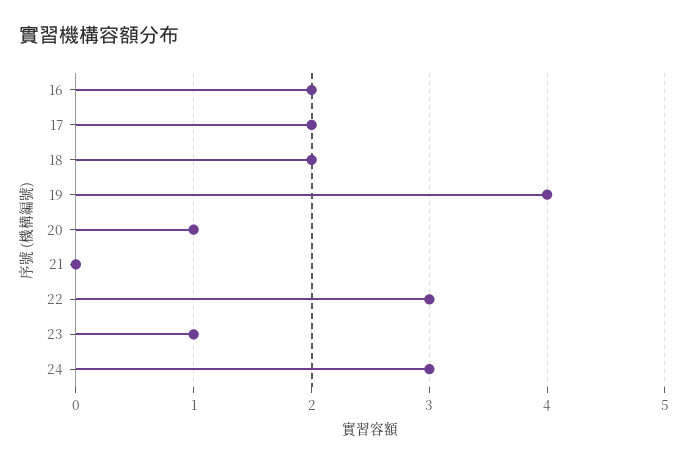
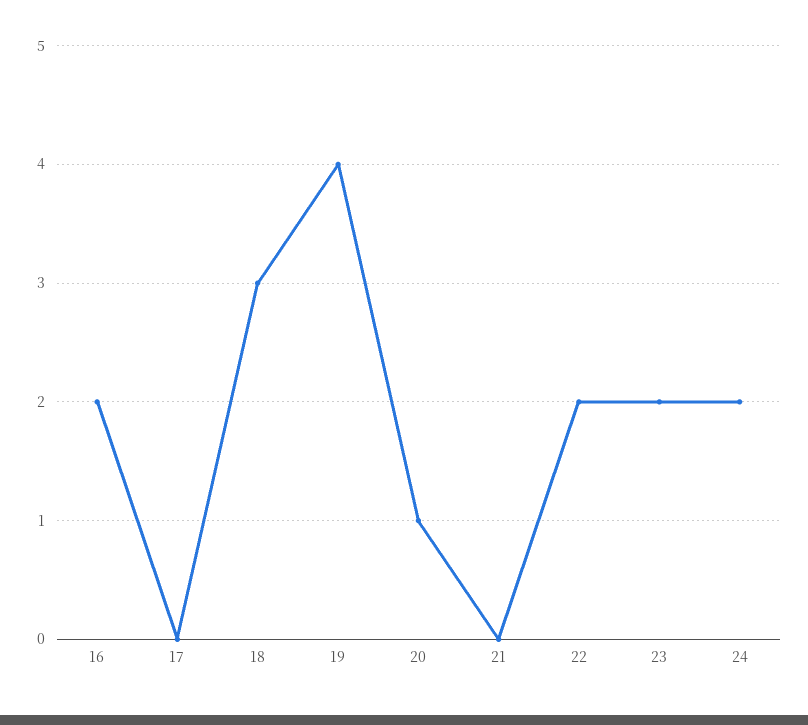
17: 2 -> 0
18: 2 -> 3
22: 3 -> 2
23: 1 -> 2
24: 3 -> 2

